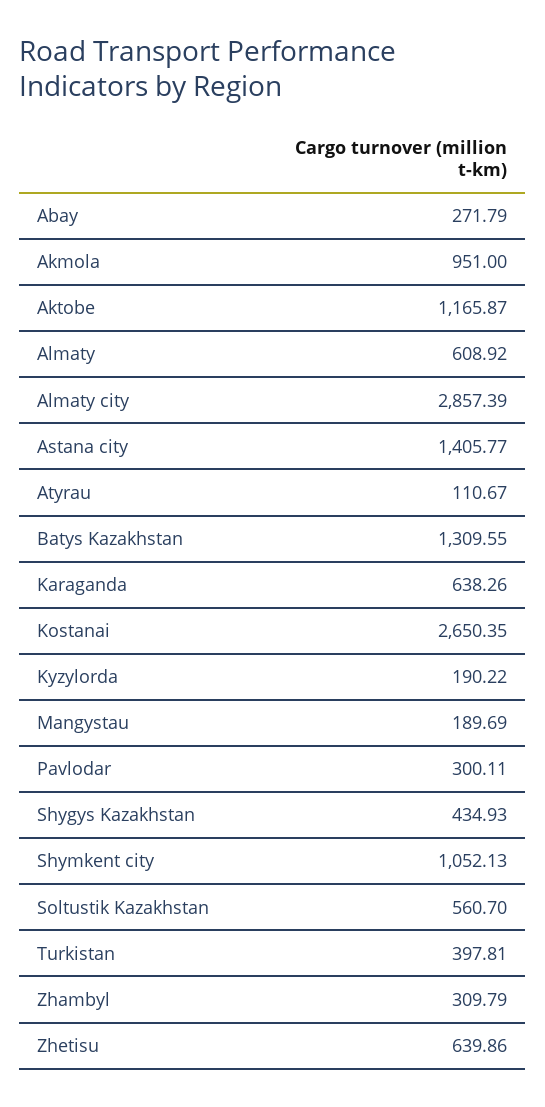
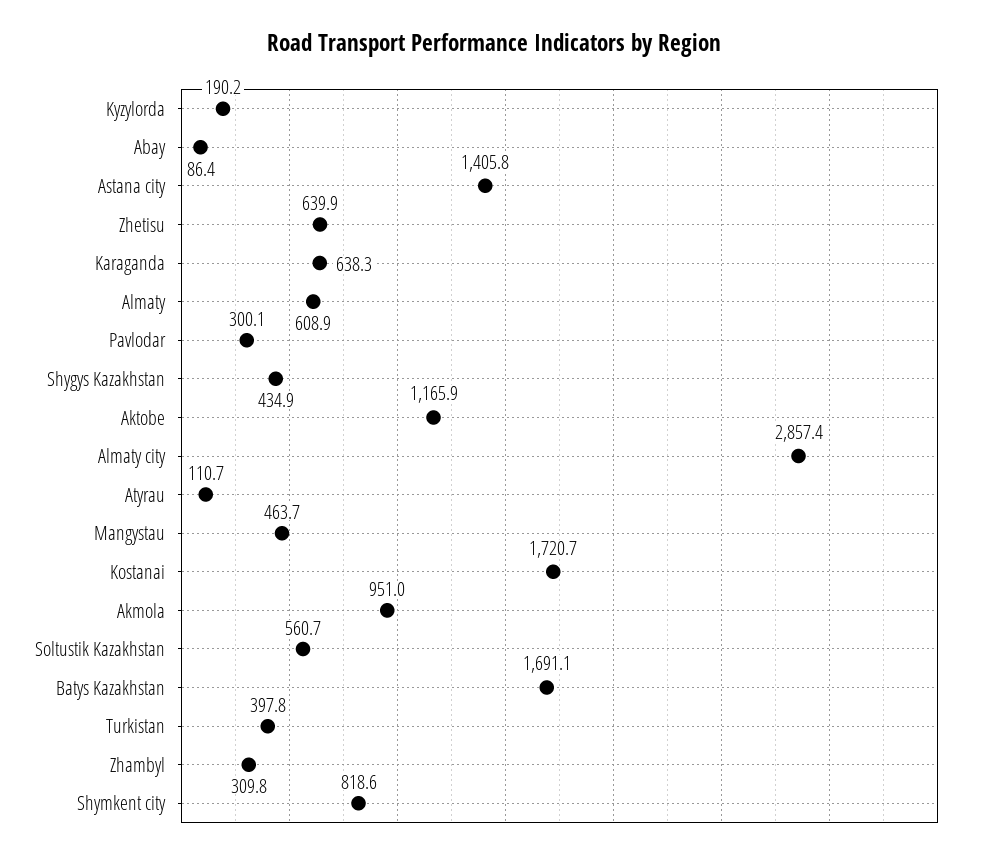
Abay: 271.79 -> 86.4
Batys Kazakhstan: 1309.55 -> 1691.1
Kostanai: 2650.35 -> 1720.7
Mangystau: 189.69 -> 463.7
Shymkent city: 1052.13 -> 818.6

